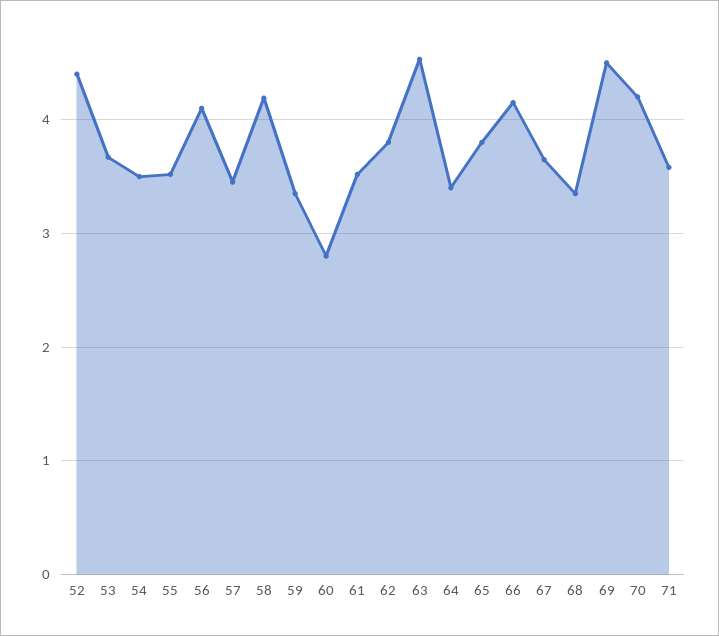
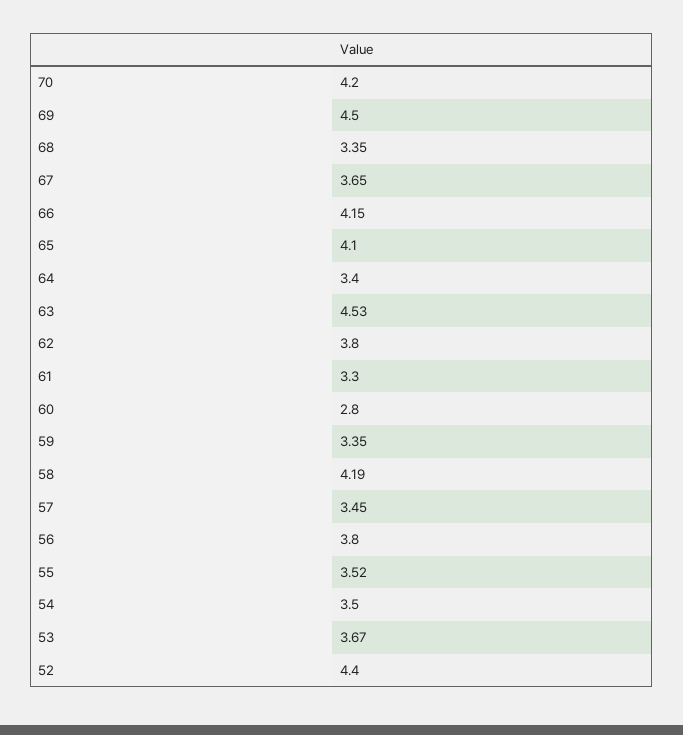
56: 4.1 -> 3.8
61: 3.5 -> 3.3
65: 3.8 -> 4.1
71: 3.6 -> none

